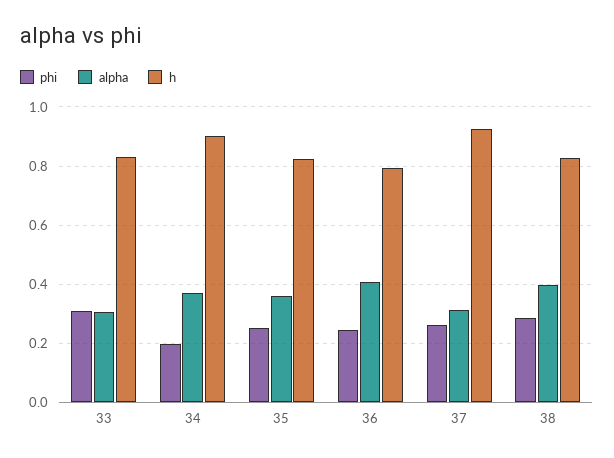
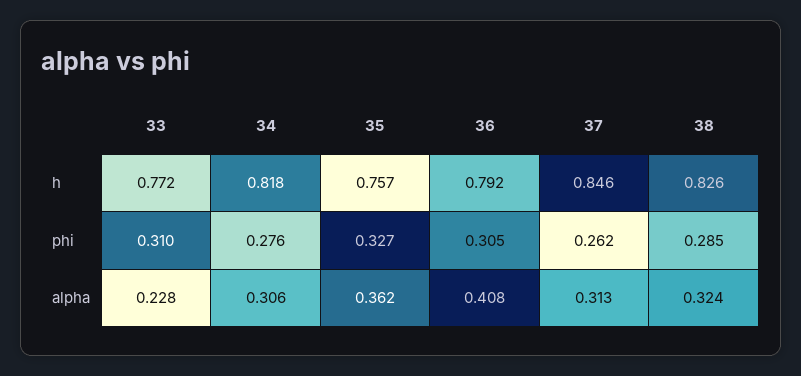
alpha, 33: 0.3 -> 0.228
h, 33: 0.825 -> 0.772
phi, 34: 0.2 -> 0.276
alpha, 34: 0.375 -> 0.306
h, 34: 0.9 -> 0.818
phi, 35: 0.25 -> 0.327
h, 35: 0.825 -> 0.757
phi, 36: 0.25 -> 0.305
h, 37: 0.925 -> 0.846
alpha, 38: 0.4 -> 0.324

